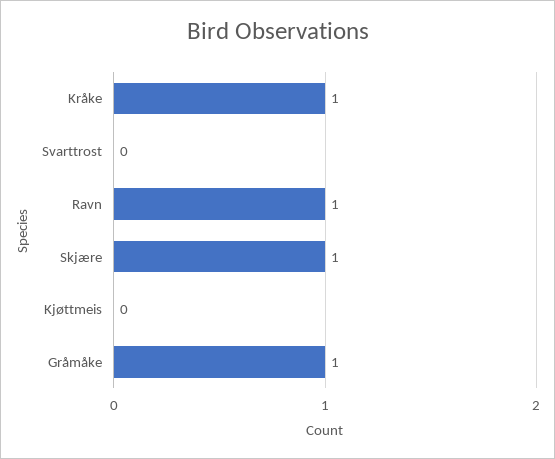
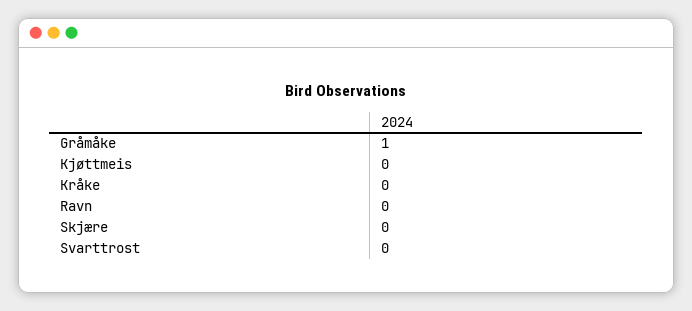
Kråke: 1 -> 0
Ravn: 1 -> 0
Skjære: 1 -> 0

